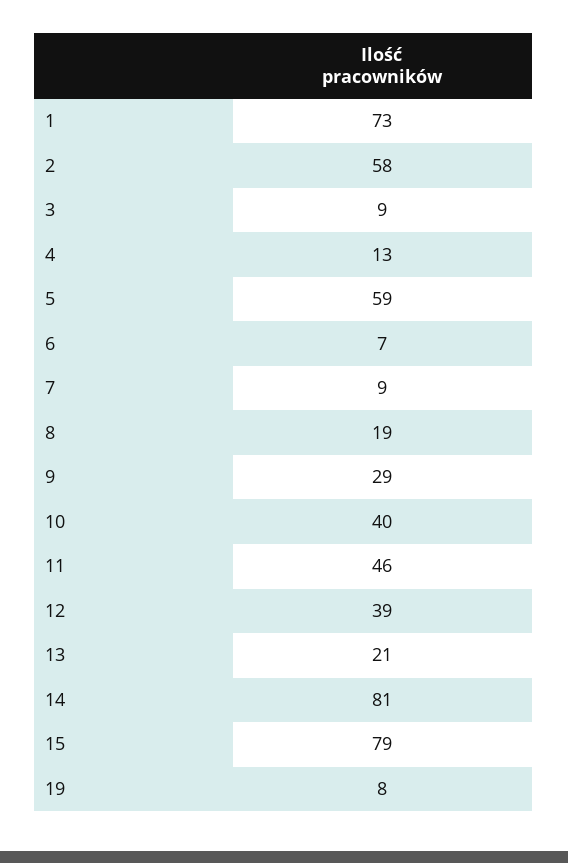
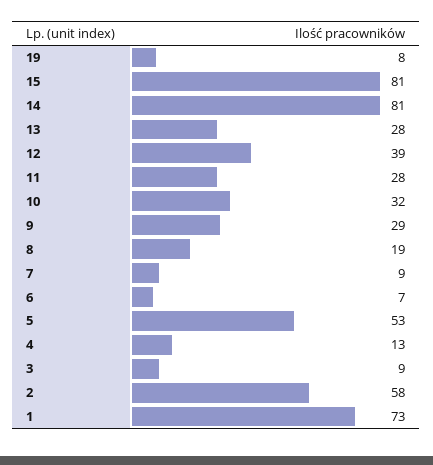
5: 59 -> 53
10: 40 -> 32
11: 46 -> 28
13: 21 -> 28
15: 79 -> 81

